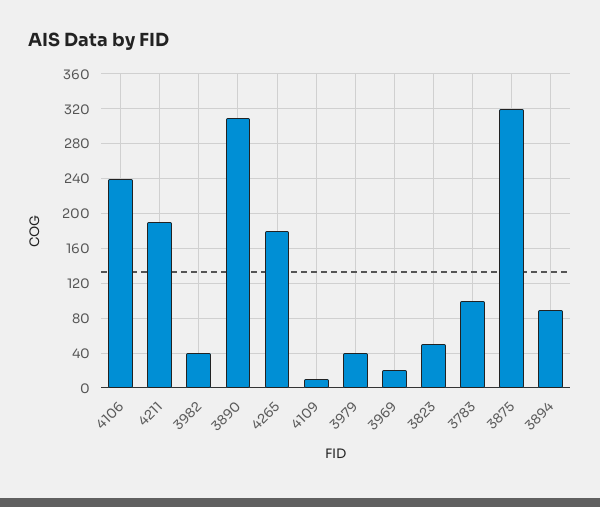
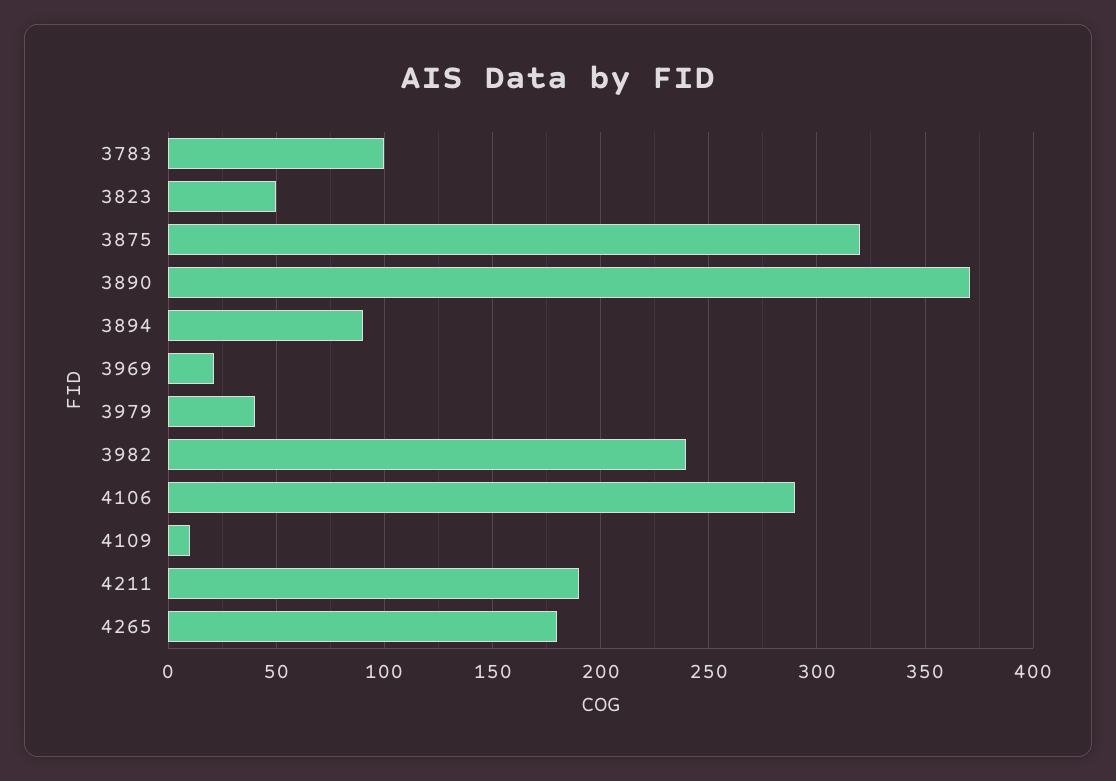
4106: 240 -> 290
3982: 40 -> 240
3890: 310 -> 370

